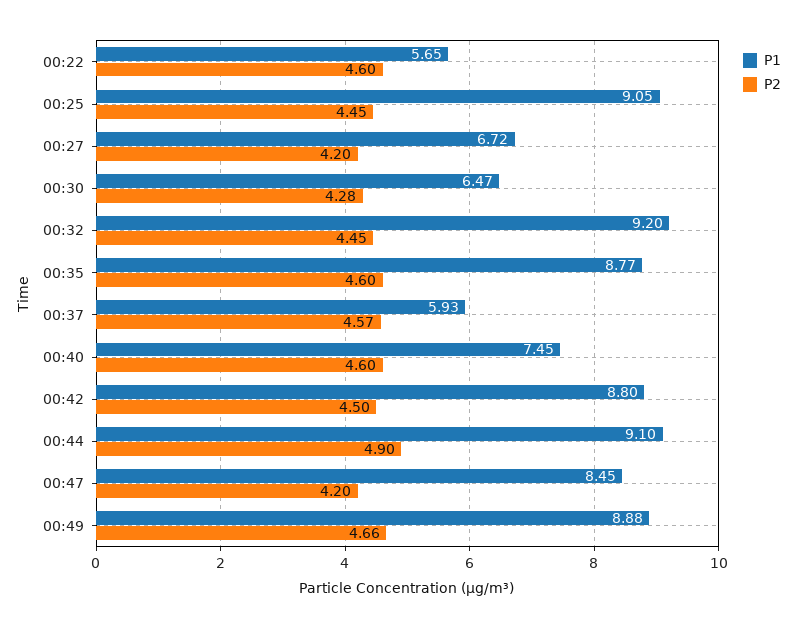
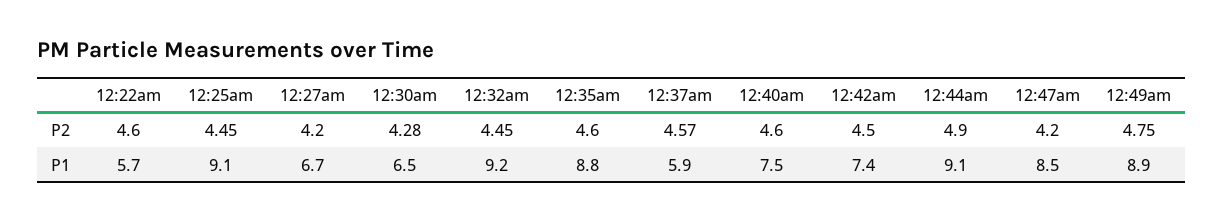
P1, 00:42: 8.8 -> 7.4
P2, 00:49: 4.66 -> 4.75

